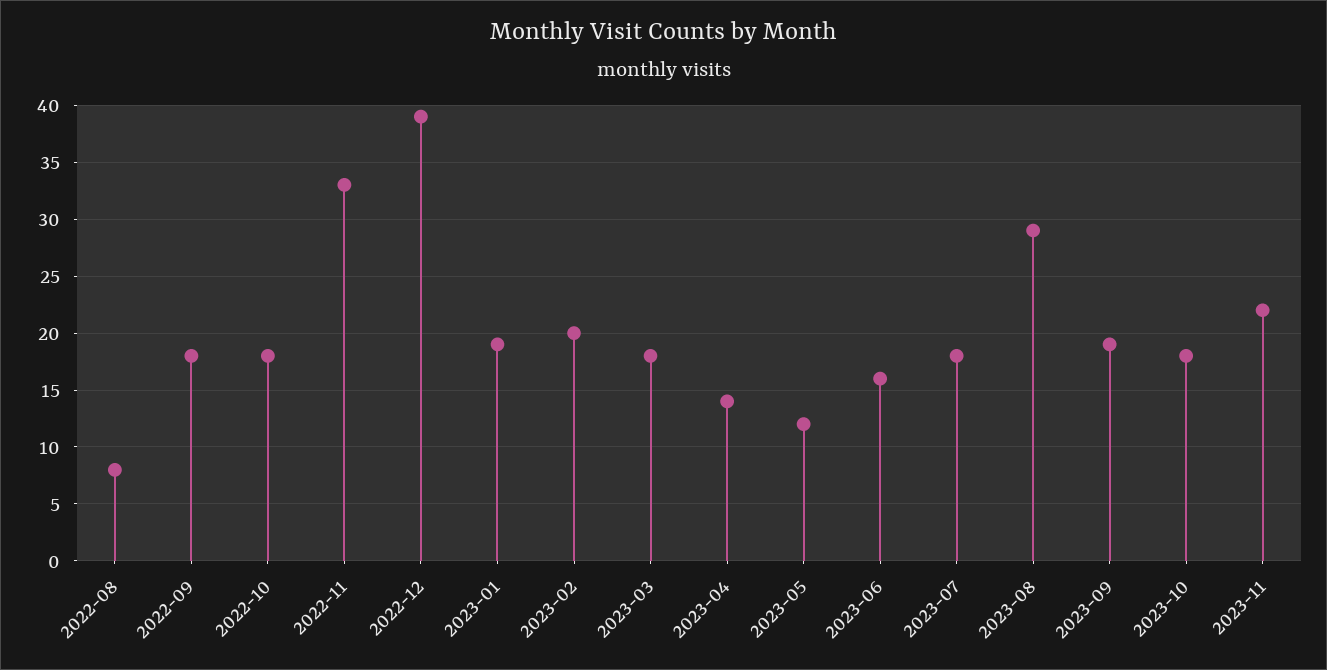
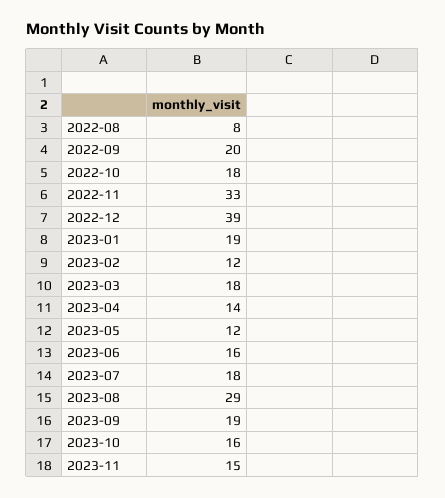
2022-09: 18 -> 20
2023-02: 20 -> 12
2023-10: 18 -> 16
2023-11: 22 -> 15

